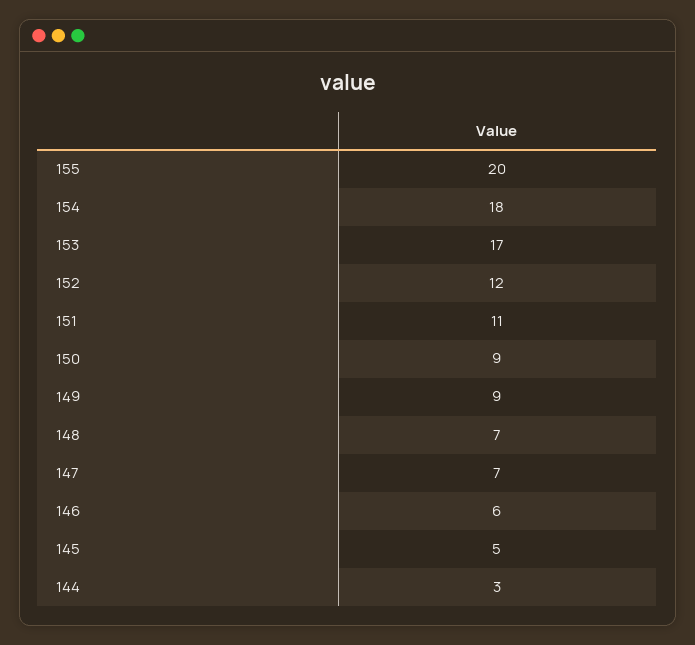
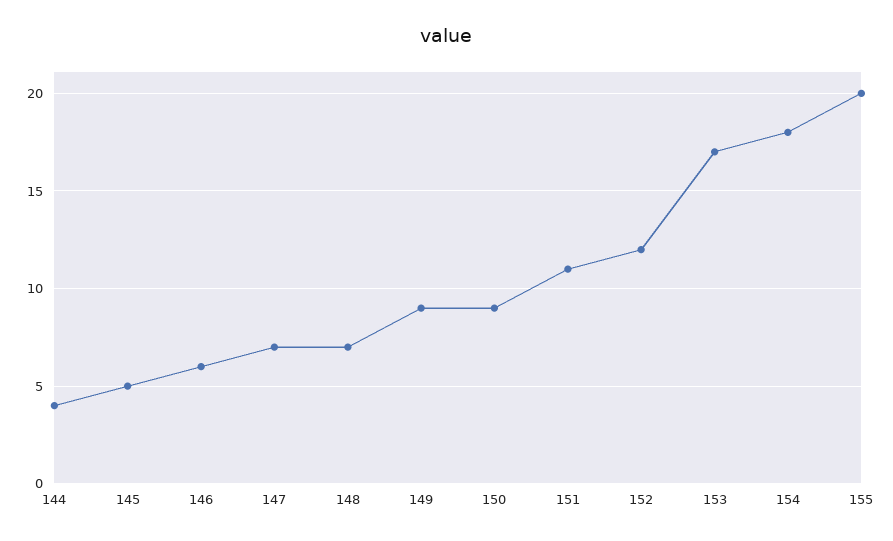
144: 3 -> 4

